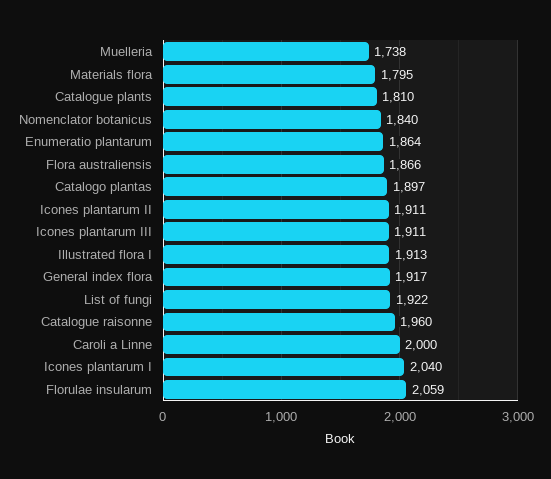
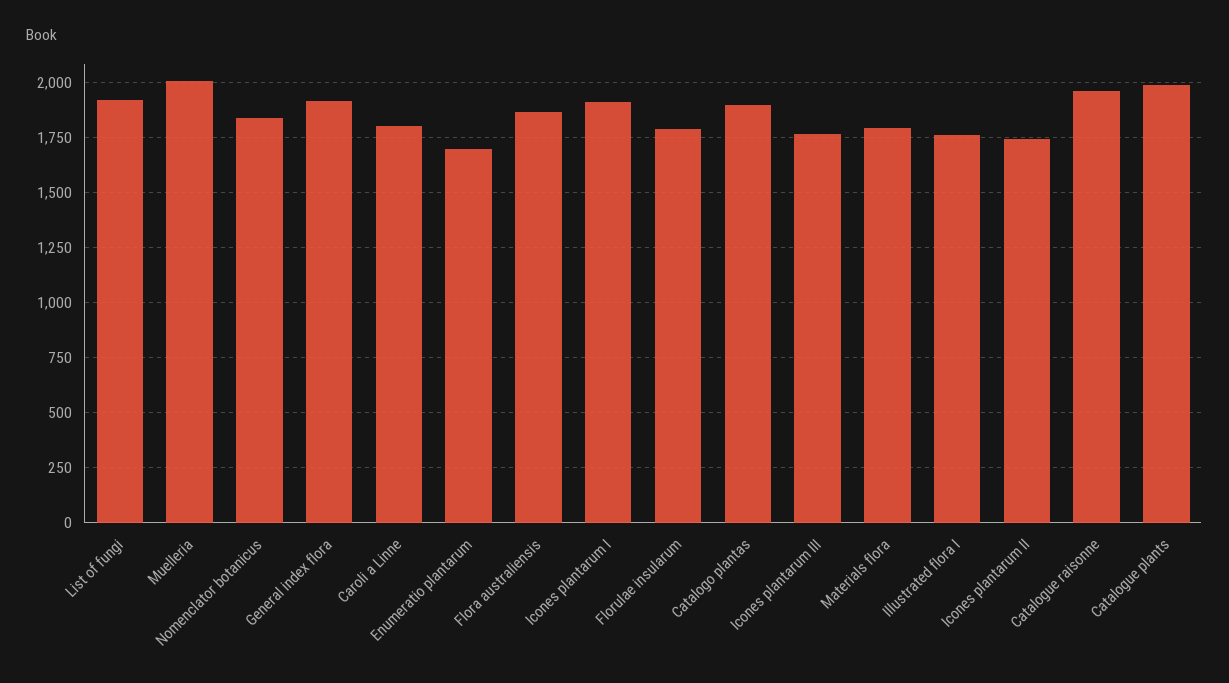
Muelleria: 1738 -> 2000
Catalogue plants: 1810 -> 2000
Enumeratio plantarum: 1864 -> 1700
Icones plantarum II: 1911 -> 1750
Icones plantarum III: 1911 -> 1750
Illustrated flora I: 1913 -> 1750
Caroli a Linne: 2000 -> 1800
Icones plantarum I: 2040 -> 1900
Florulae insularum: 2059 -> 1800

